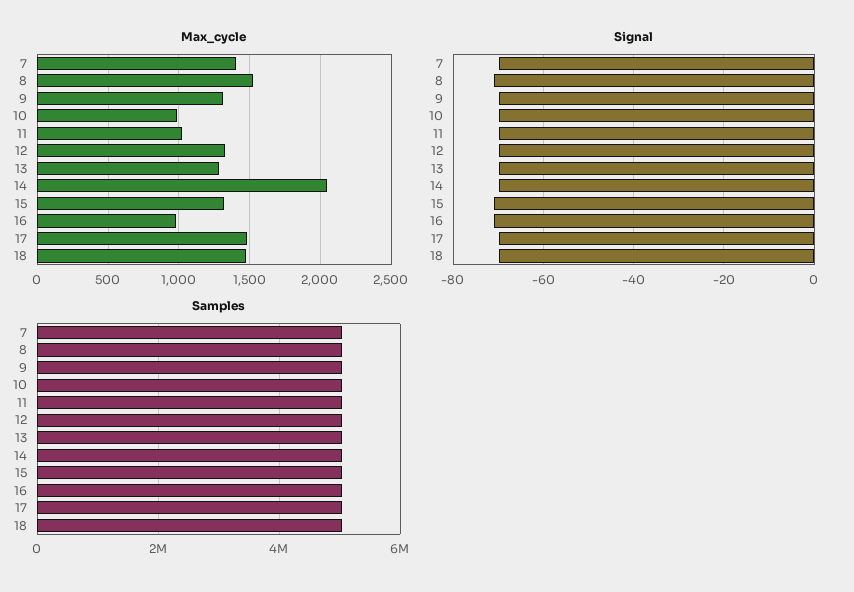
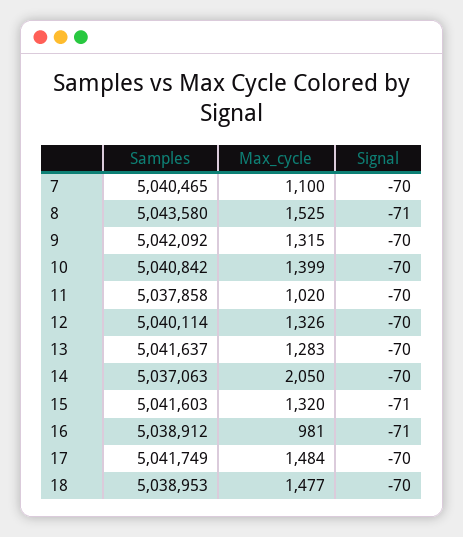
Max_cycle, 7: 1400 -> 1100
Max_cycle, 10: 1000 -> 1399

